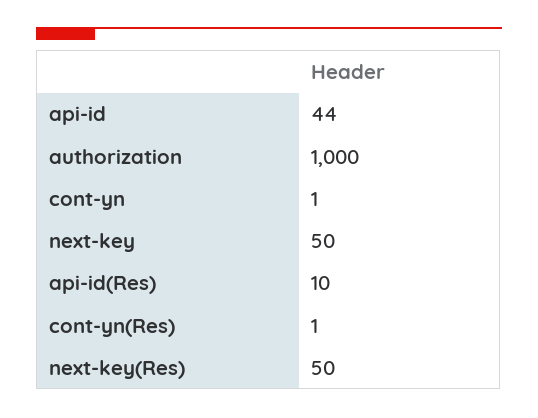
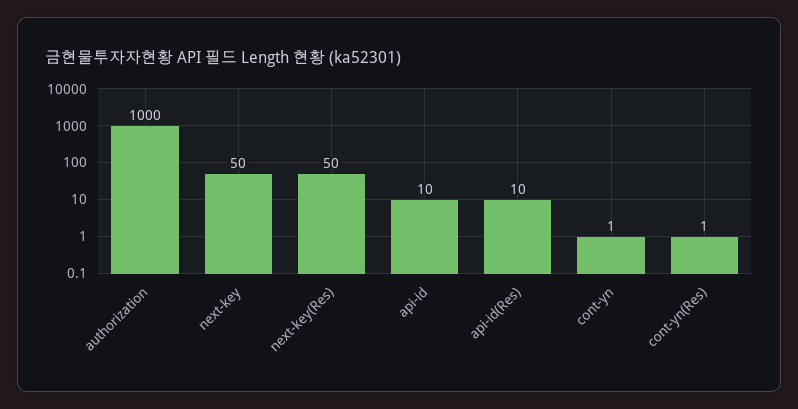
api-id: 44 -> 10

